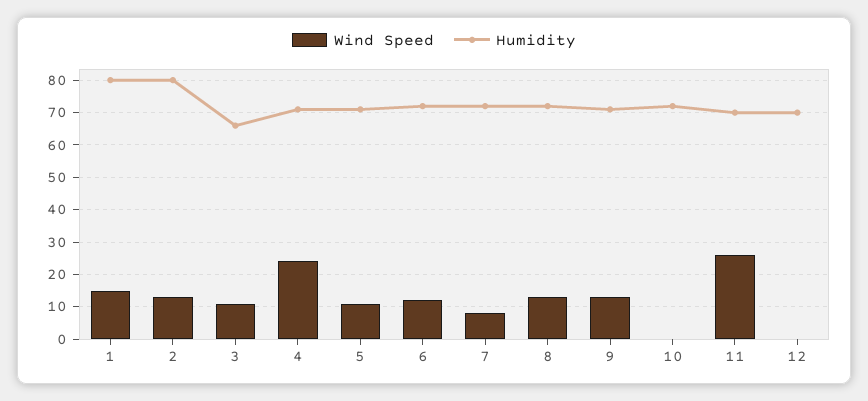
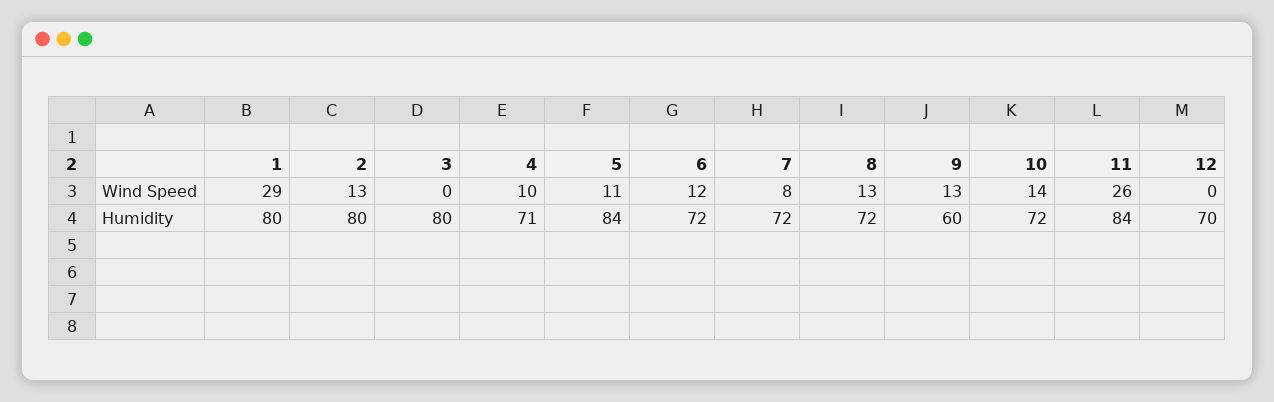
Wind Speed, 1: 15 -> 29
Wind Speed, 3: 10 -> 0
Humidity, 3: 65 -> 80
Wind Speed, 4: 25 -> 10
Humidity, 5: 70 -> 84
Humidity, 9: 70 -> 60
Wind Speed, 10: 0 -> 14
Humidity, 11: 70 -> 84

